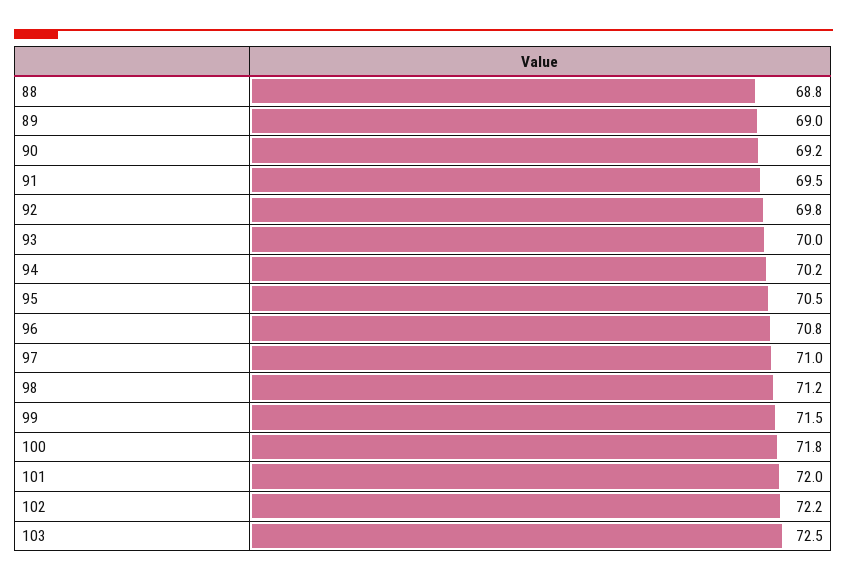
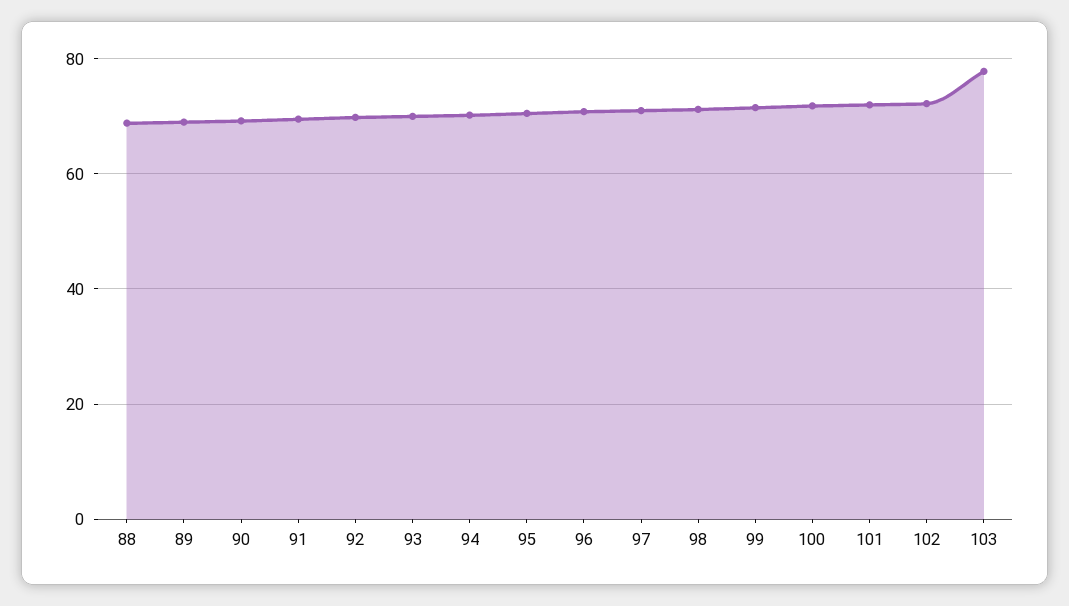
103: 72.5 -> 78

